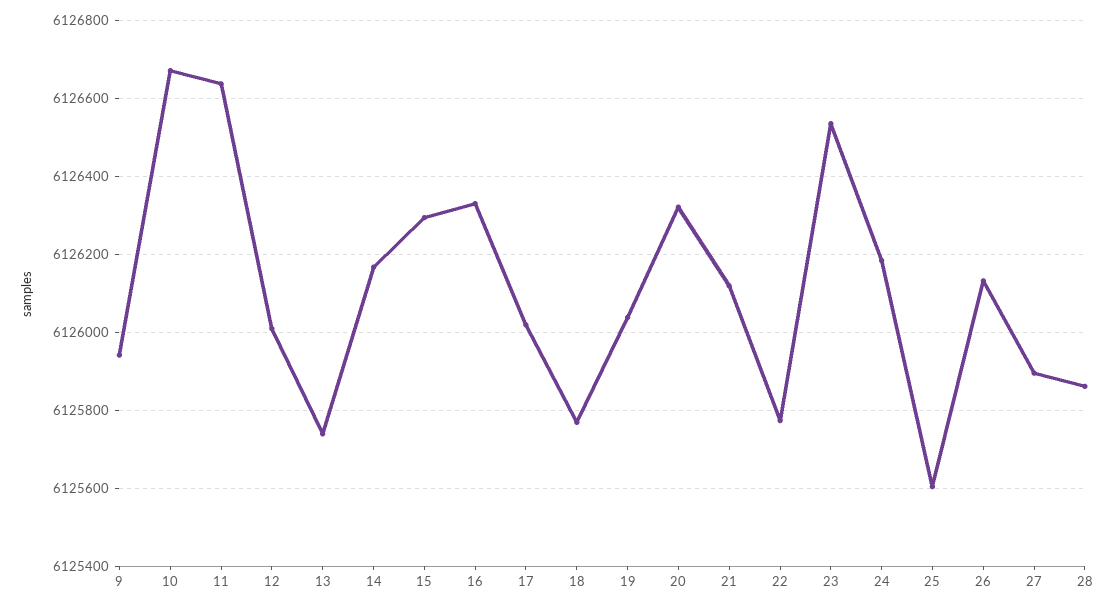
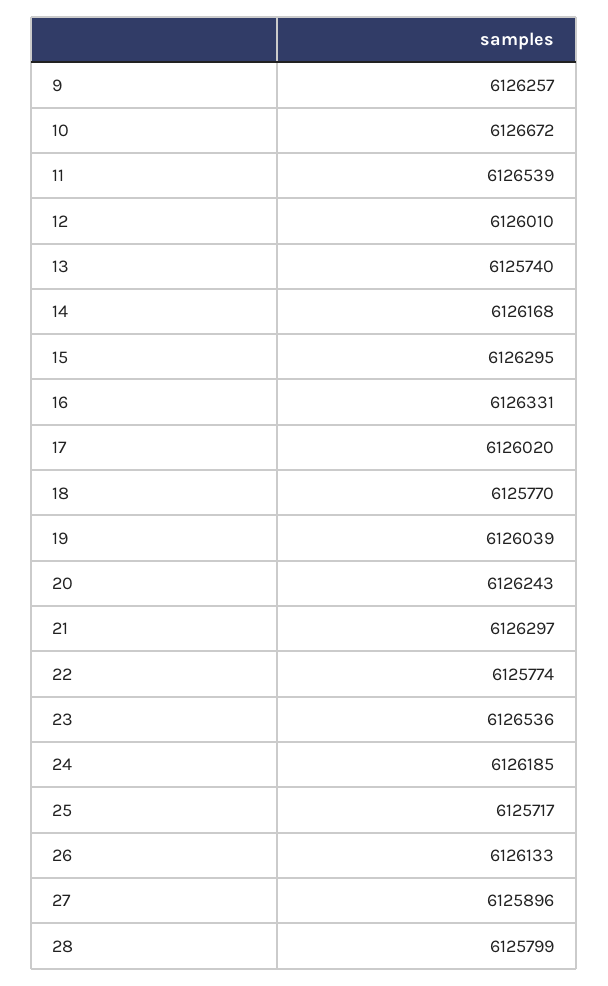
9: 6125940 -> 6126257
11: 6126640 -> 6126539
20: 6126320 -> 6126243
21: 6126120 -> 6126297
25: 6125600 -> 6125717
28: 6125860 -> 6125799

